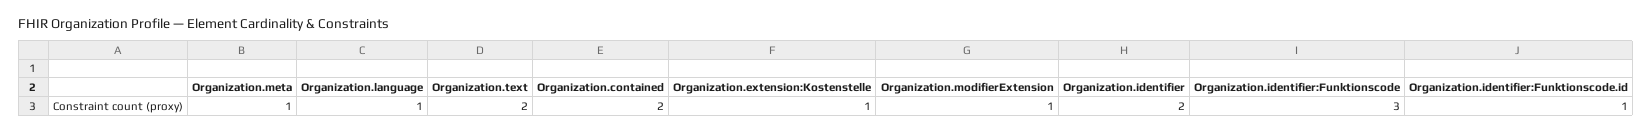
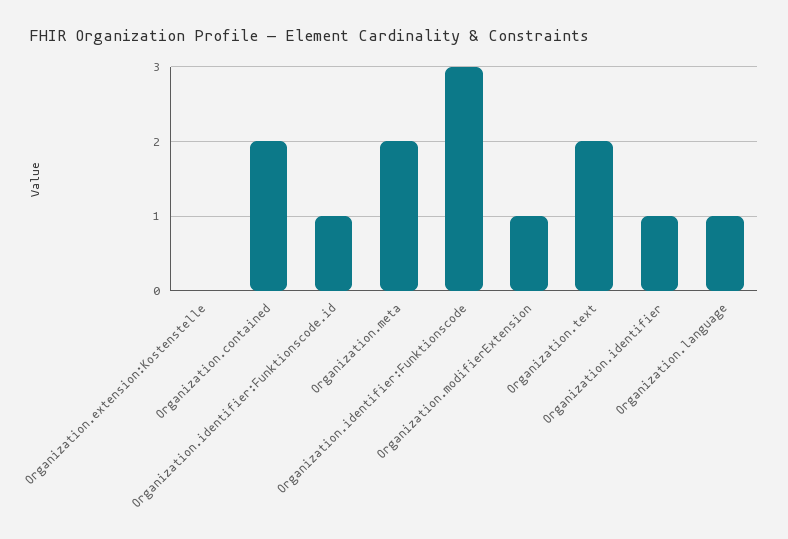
Organization.meta: 1 -> 2
Organization.extension:Kostenstelle: 1 -> 0
Organization.identifier: 2 -> 1

